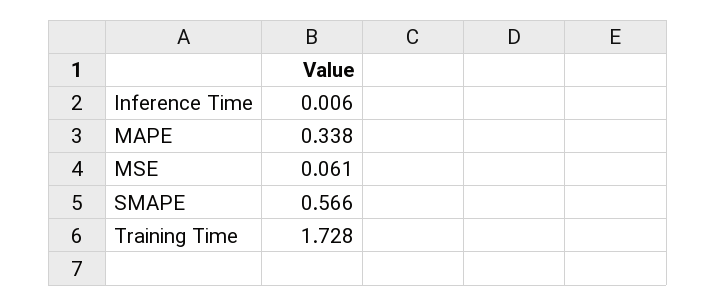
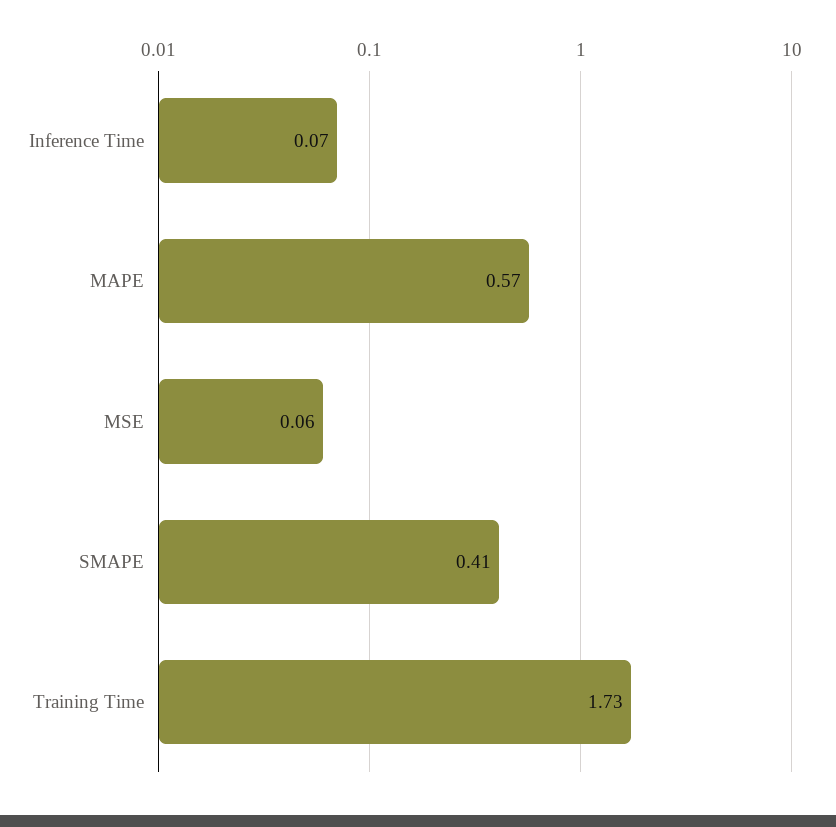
Inference Time: 0.006 -> 0.07
MAPE: 0.338 -> 0.57
SMAPE: 0.566 -> 0.41

